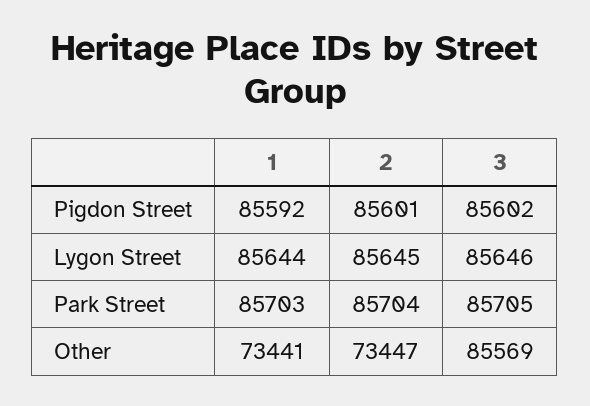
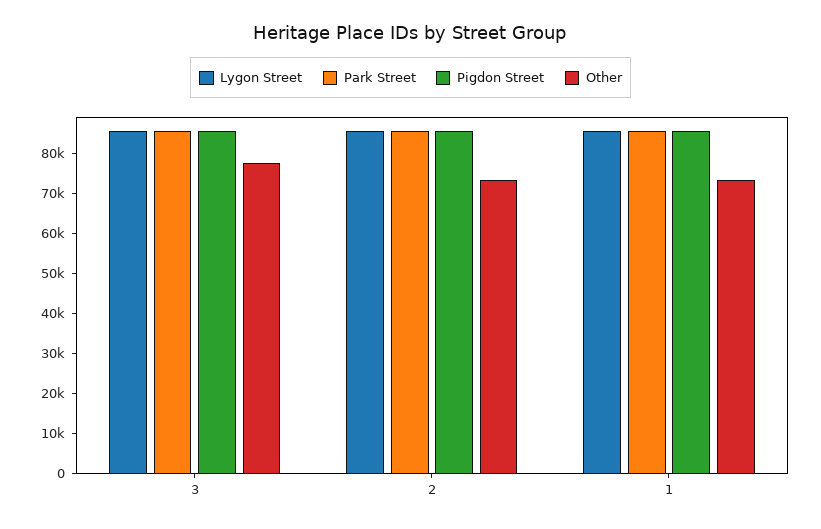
Other, 3: 85569 -> 77500

